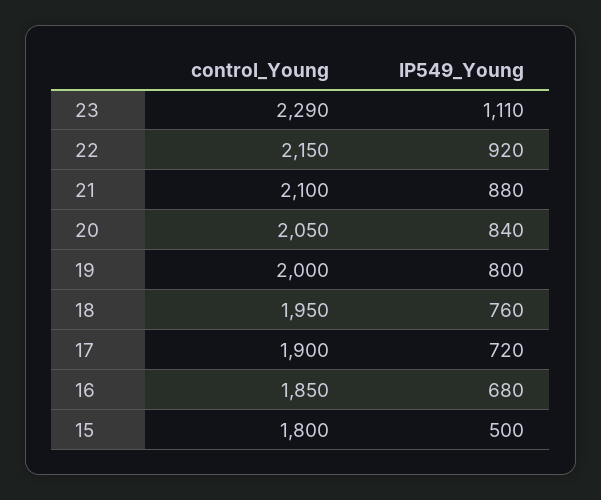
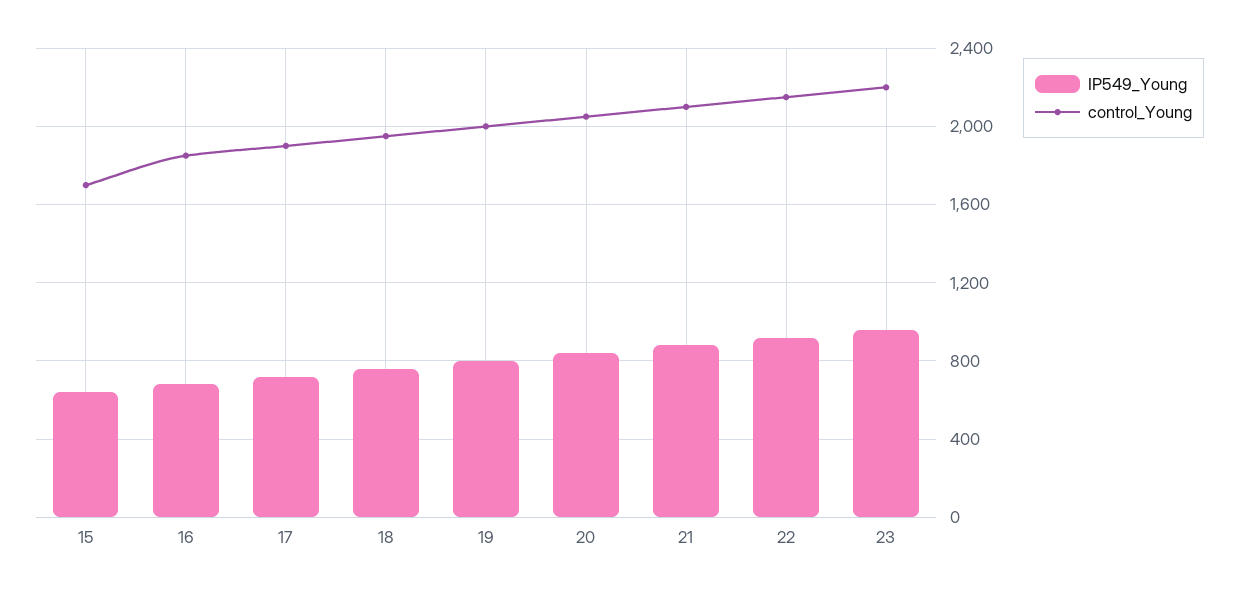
control_Young, 23: 2290 -> 2200
IP549_Young, 23: 1110 -> 950
control_Young, 15: 1800 -> 1700
IP549_Young, 15: 500 -> 650

